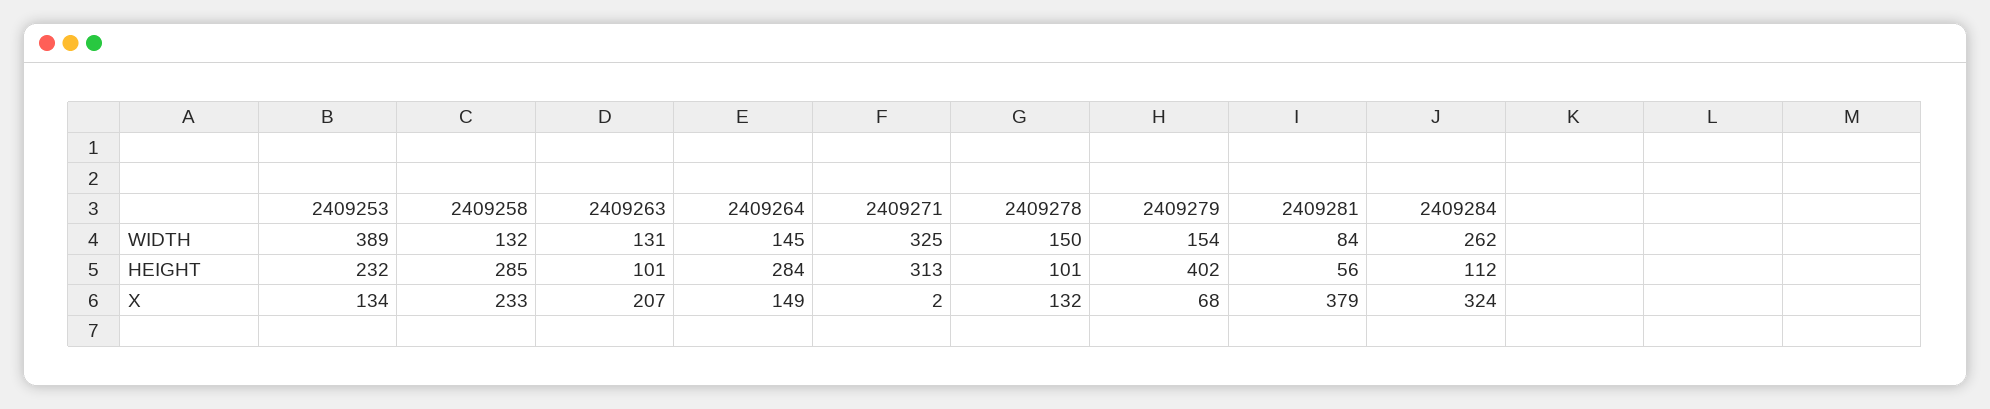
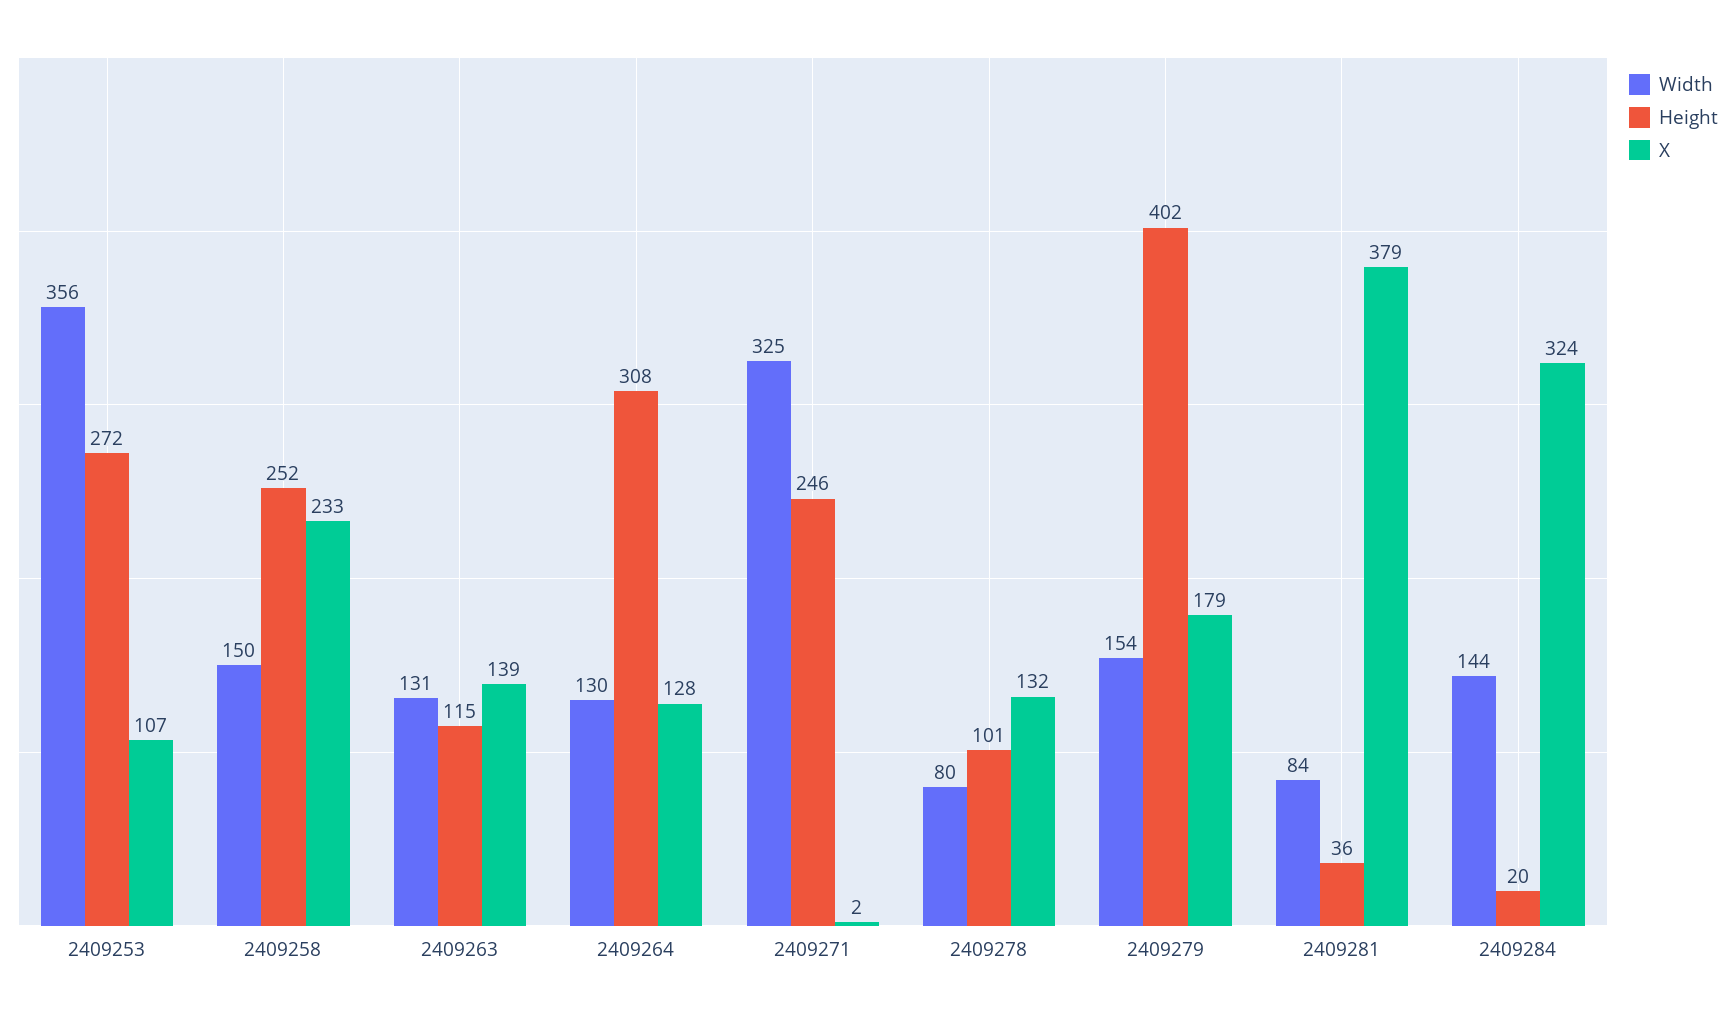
WIDTH, 2409253: 389 -> 356
WIDTH, 2409258: 132 -> 150
WIDTH, 2409264: 145 -> 130
WIDTH, 2409278: 150 -> 80
WIDTH, 2409284: 262 -> 144
HEIGHT, 2409253: 232 -> 272
HEIGHT, 2409258: 285 -> 252
HEIGHT, 2409263: 101 -> 115
HEIGHT, 2409264: 284 -> 308
HEIGHT, 2409271: 313 -> 246
HEIGHT, 2409281: 56 -> 36
HEIGHT, 2409284: 112 -> 20
X, 2409253: 134 -> 107
X, 2409263: 207 -> 139
X, 2409264: 149 -> 128
X, 2409279: 68 -> 179

